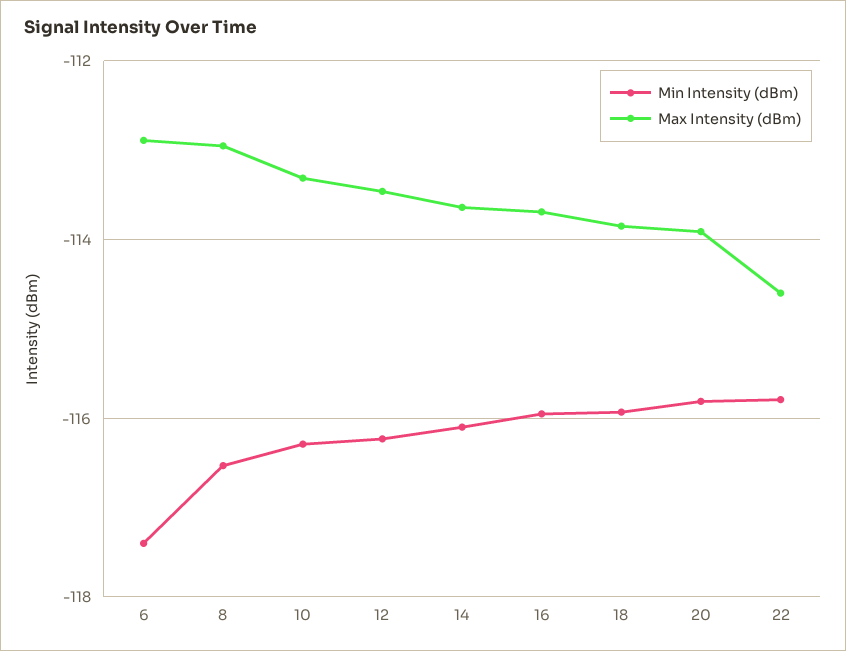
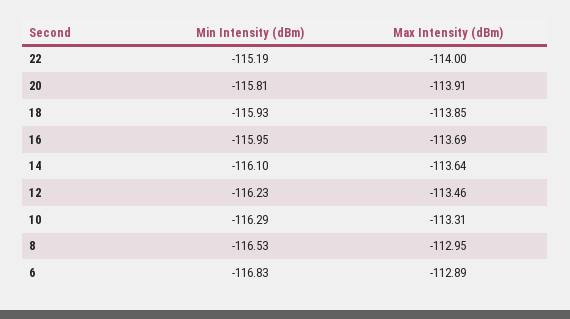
Min Intensity (dBm), 6: -117.4 -> -116.83
Min Intensity (dBm), 22: -115.8 -> -115.19
Max Intensity (dBm), 22: -114.6 -> -114

